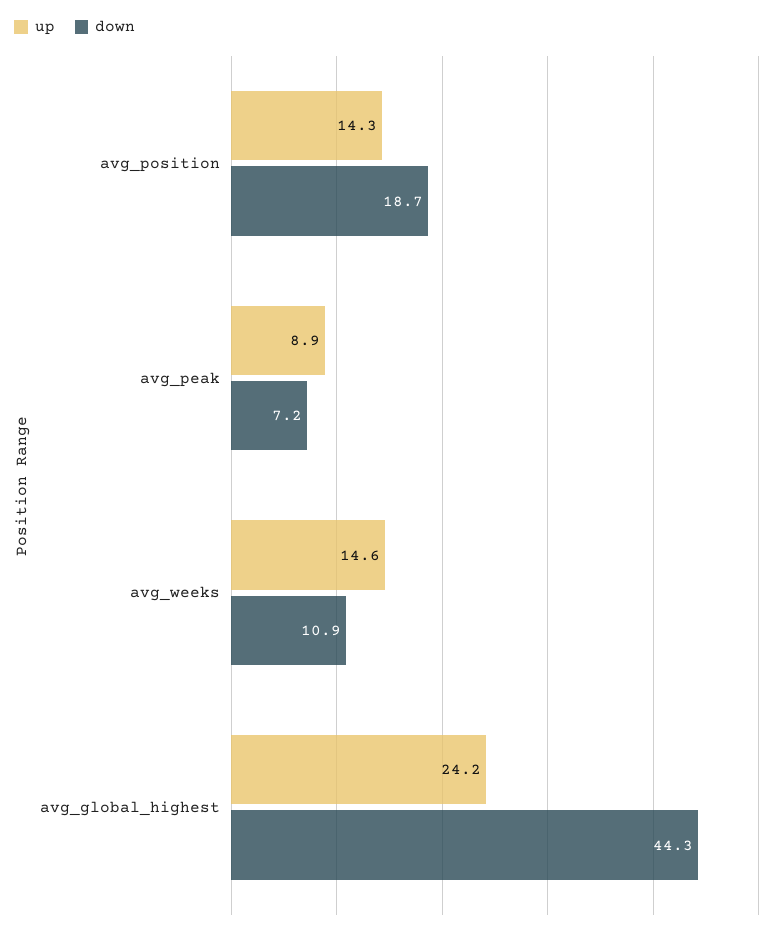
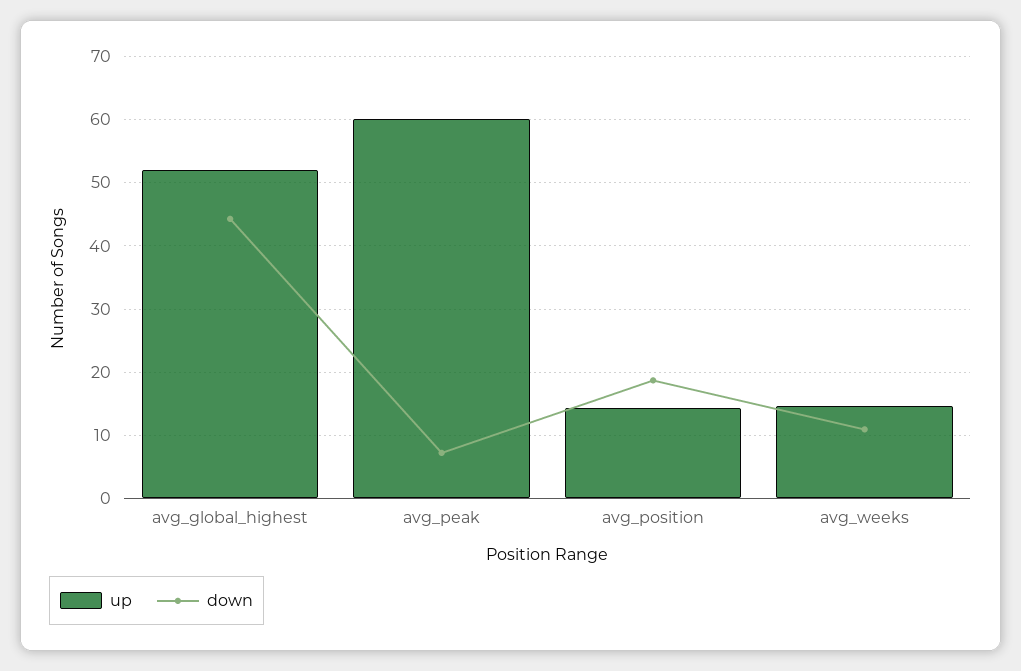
up, avg_peak: 8.9 -> 60
up, avg_global_highest: 24.2 -> 52

